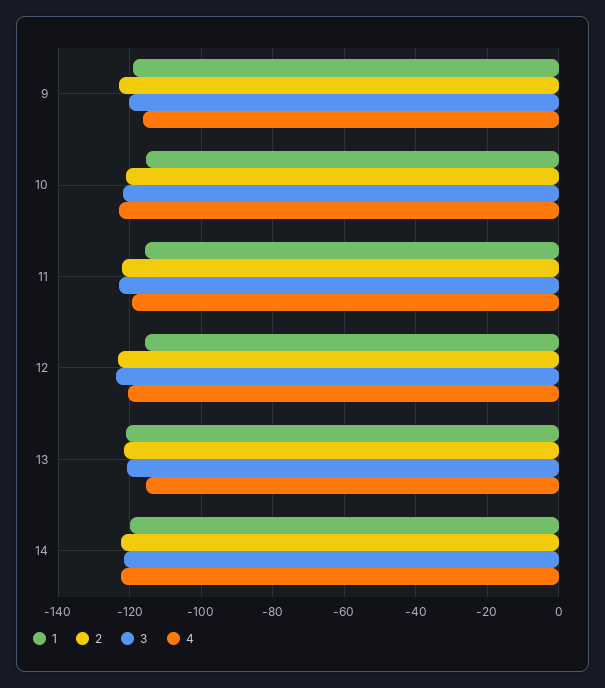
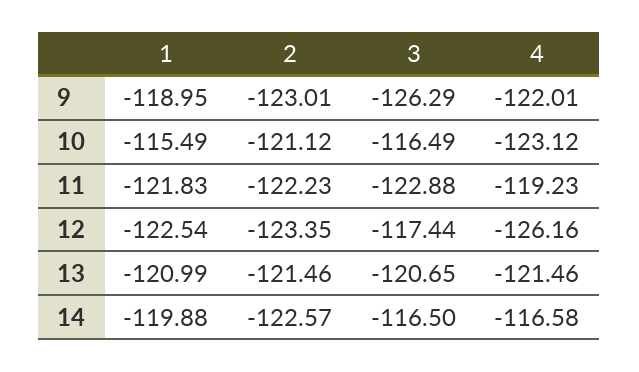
3, 9: -120 -> -126.29
4, 9: -116 -> -122.01
3, 10: -122 -> -116.49
1, 11: -116 -> -121.83
1, 12: -116 -> -122.54
3, 12: -124 -> -117.44
4, 12: -120 -> -126.16
4, 13: -116 -> -121.46
3, 14: -122 -> -116.5
4, 14: -122 -> -116.58

